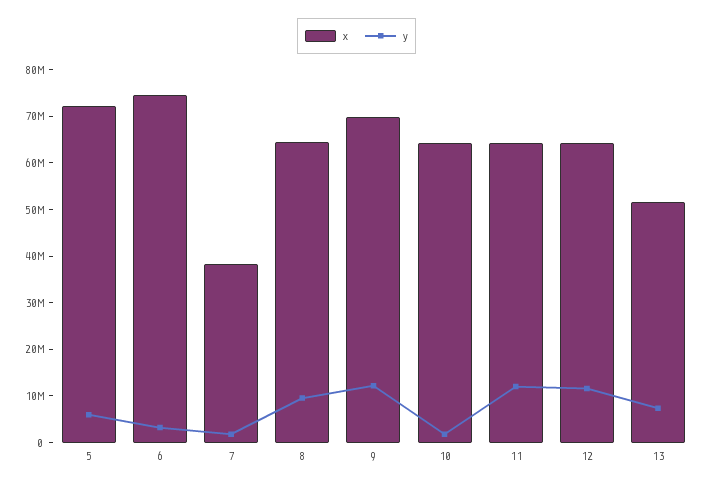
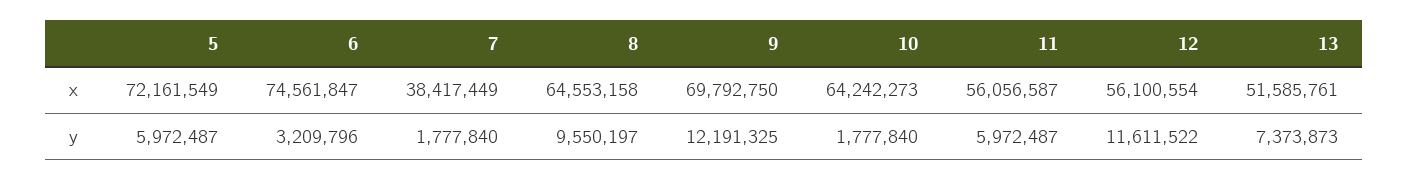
x, 11: 64000000 -> 56056587
y, 11: 12000000 -> 5972487
x, 12: 64000000 -> 56100554

